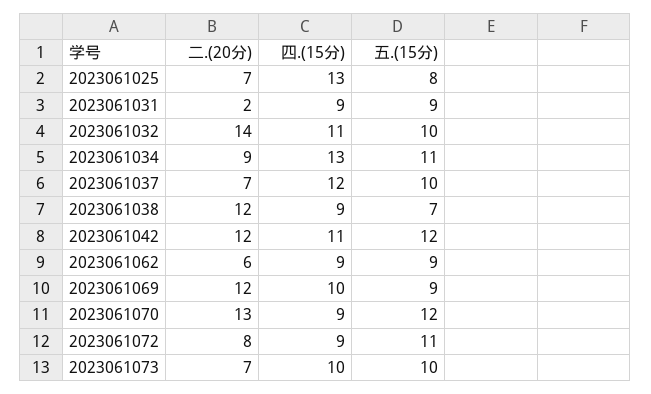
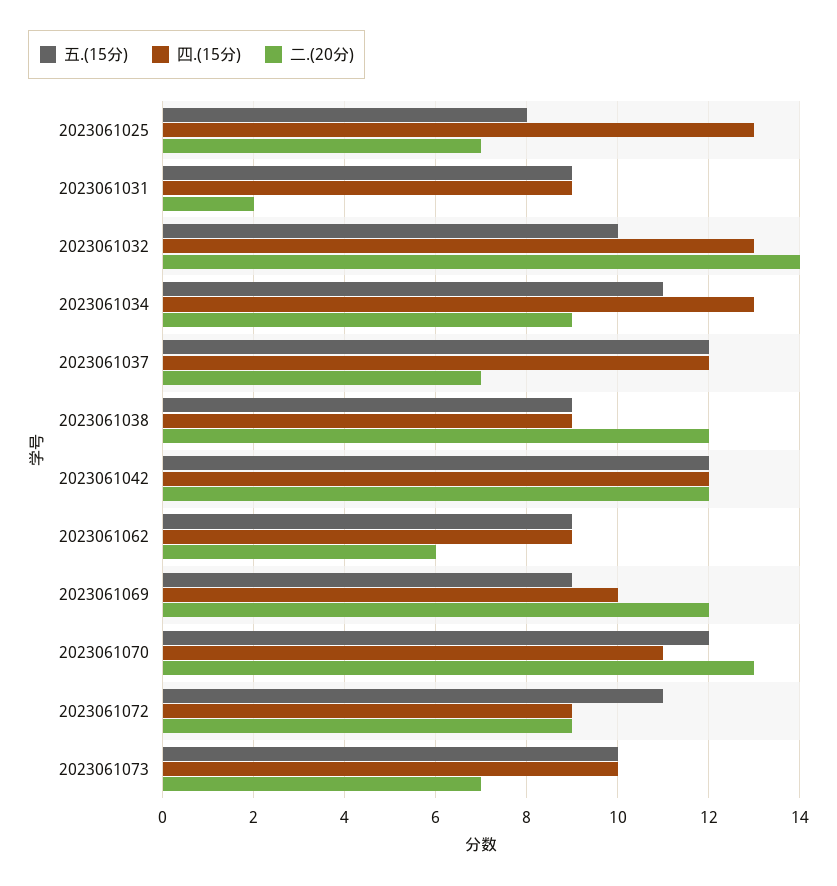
四.(15分), 2023061032: 11 -> 13
五.(15分), 2023061037: 10 -> 12
五.(15分), 2023061038: 7 -> 9
四.(15分), 2023061042: 11 -> 12
四.(15分), 2023061070: 9 -> 11
二.(20分), 2023061072: 8 -> 9

